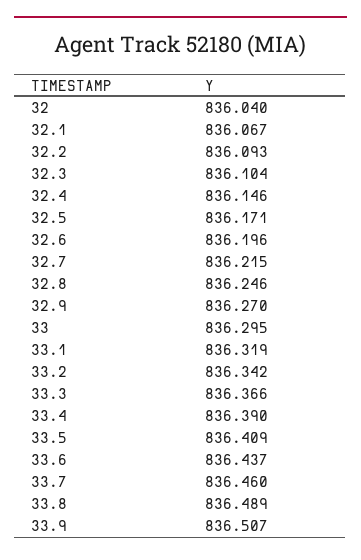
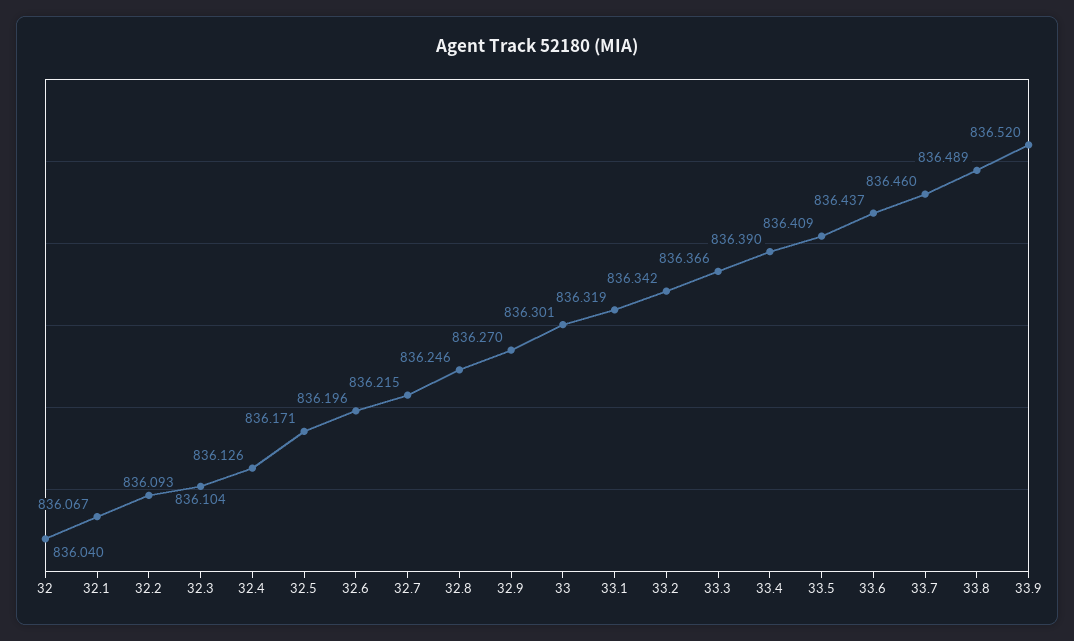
32.4: 836.146 -> 836.126
33: 836.295 -> 836.301
33.9: 836.507 -> 836.52

